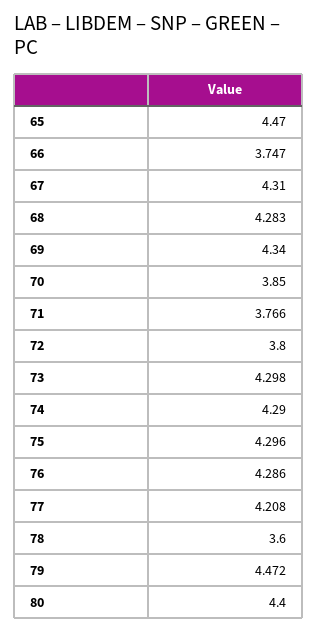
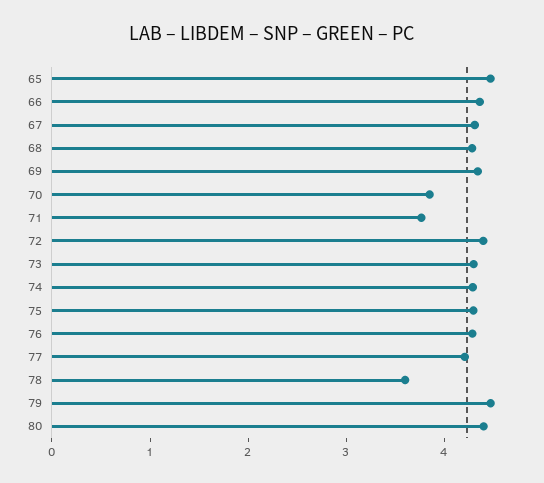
66: 3.747 -> 4.4
72: 3.8 -> 4.4

